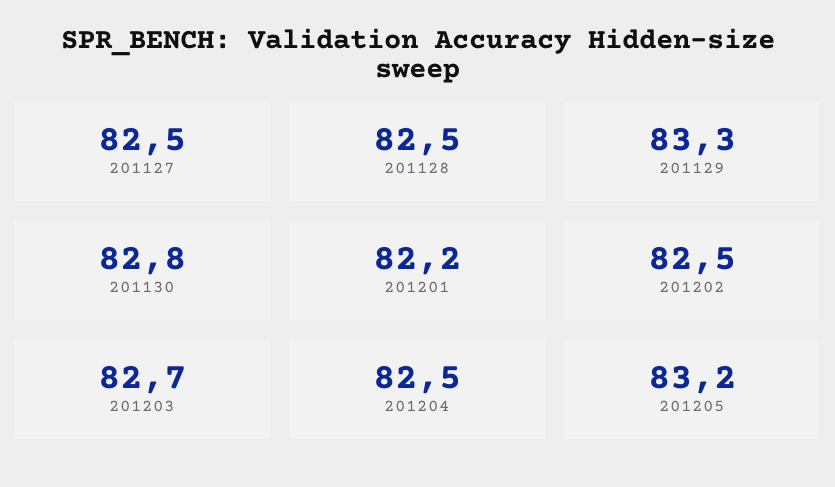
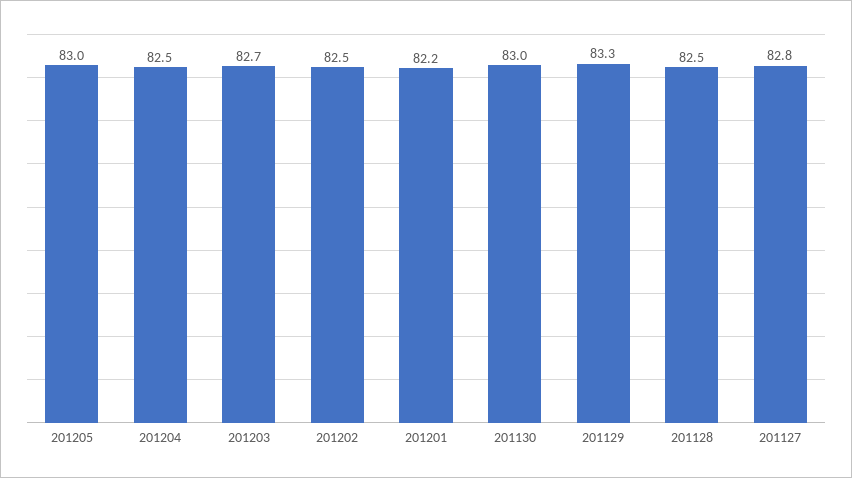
201127: 82.5 -> 82.8
201130: 82.8 -> 83
201205: 83.2 -> 83

